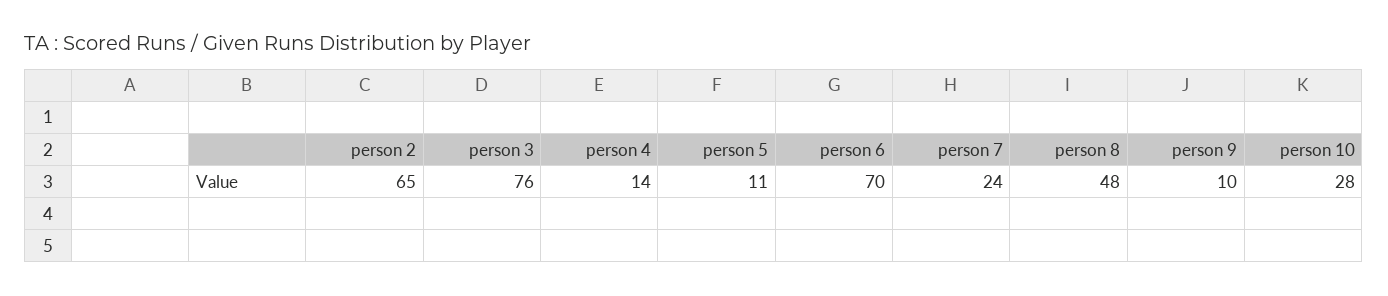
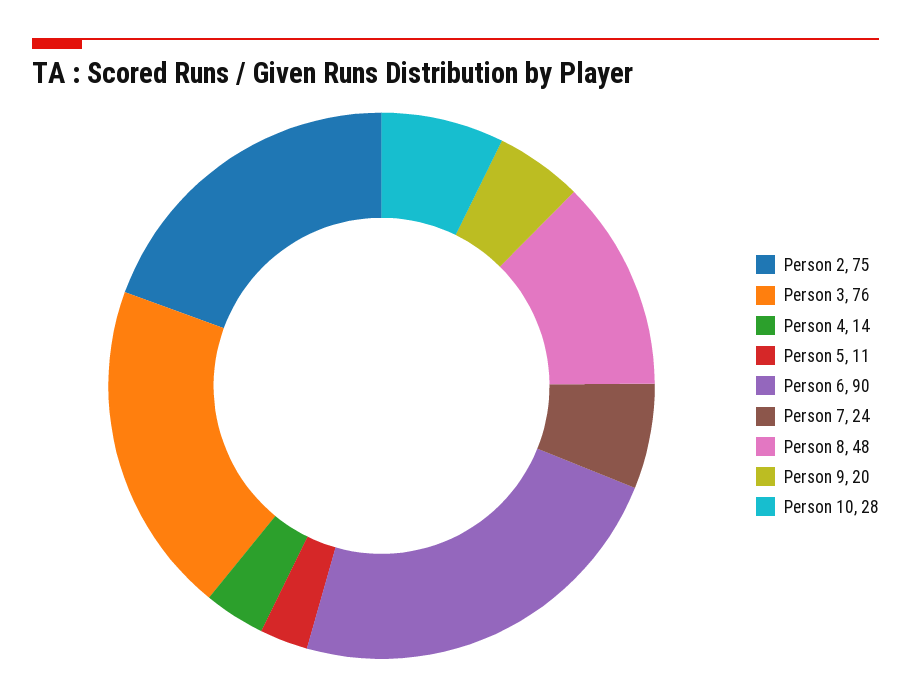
person 2: 65 -> 75
person 6: 70 -> 90
person 9: 10 -> 20

